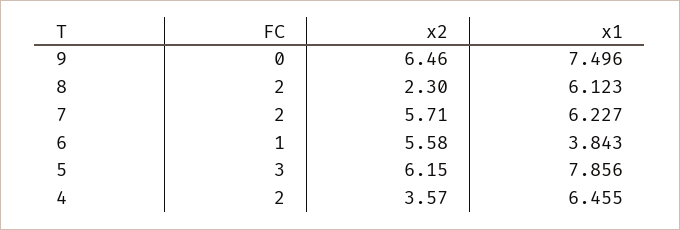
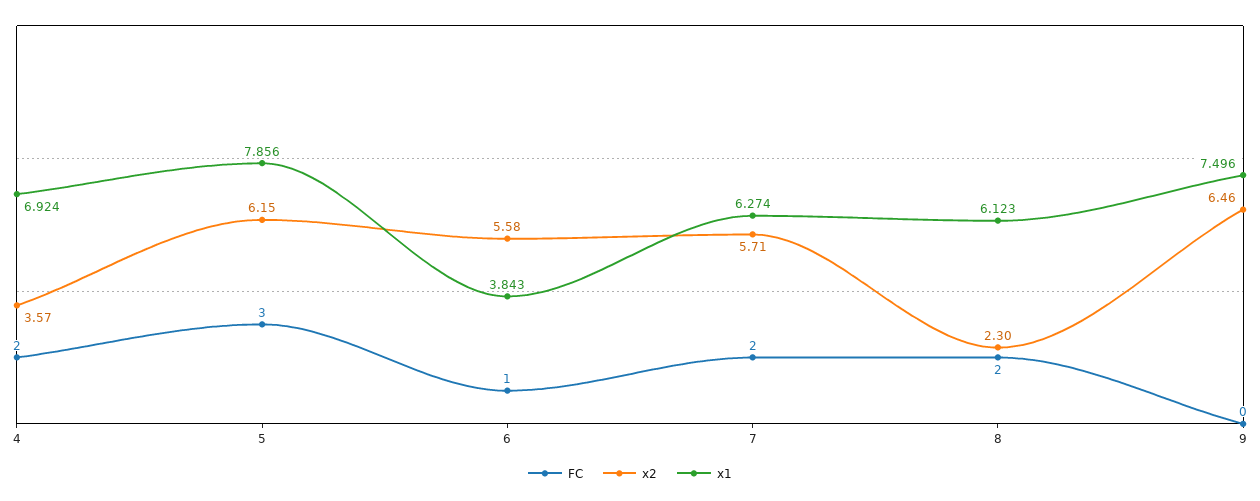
x1, 7: 6.227 -> 6.274
x1, 4: 6.455 -> 6.924

